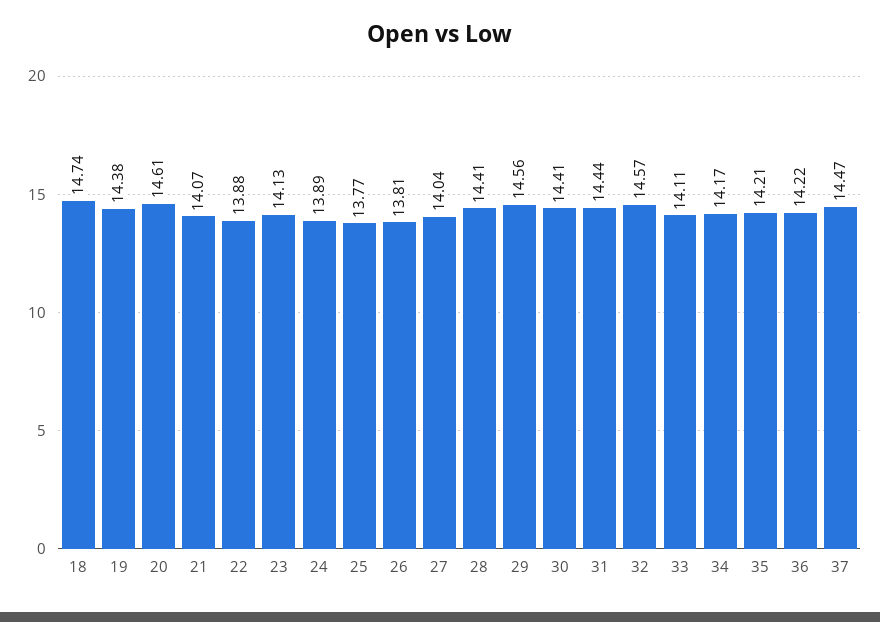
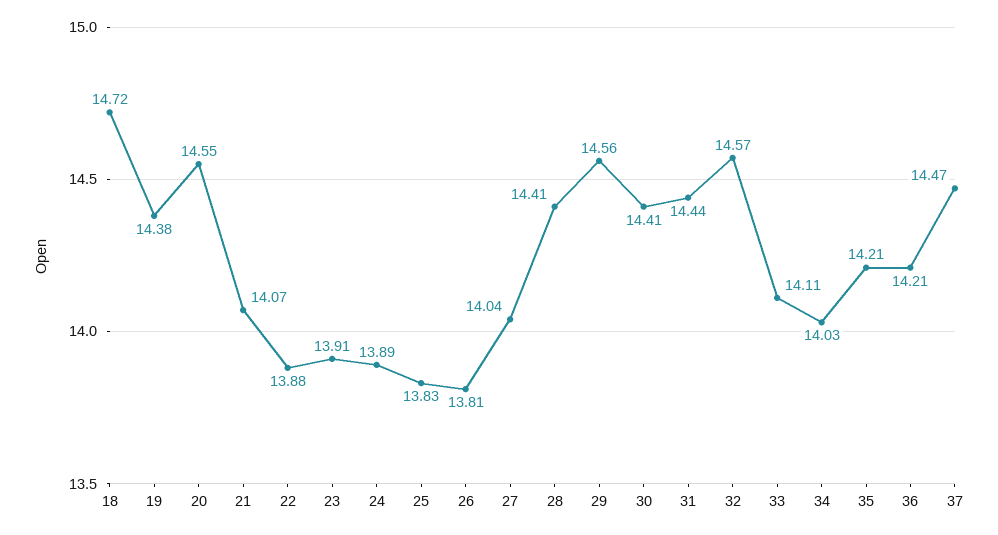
18: 14.74 -> 14.72
20: 14.61 -> 14.55
23: 14.13 -> 13.91
25: 13.77 -> 13.83
34: 14.17 -> 14.03
36: 14.22 -> 14.21

